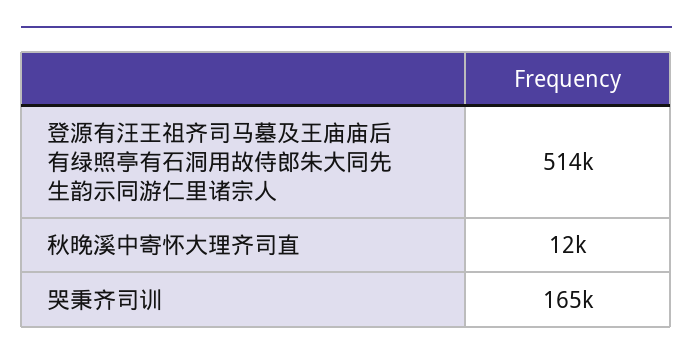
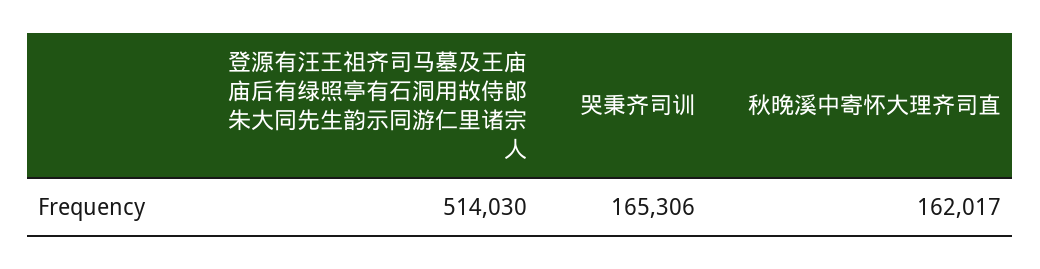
秋晚溪中寄怀大理齐司直: 12000 -> 162017

